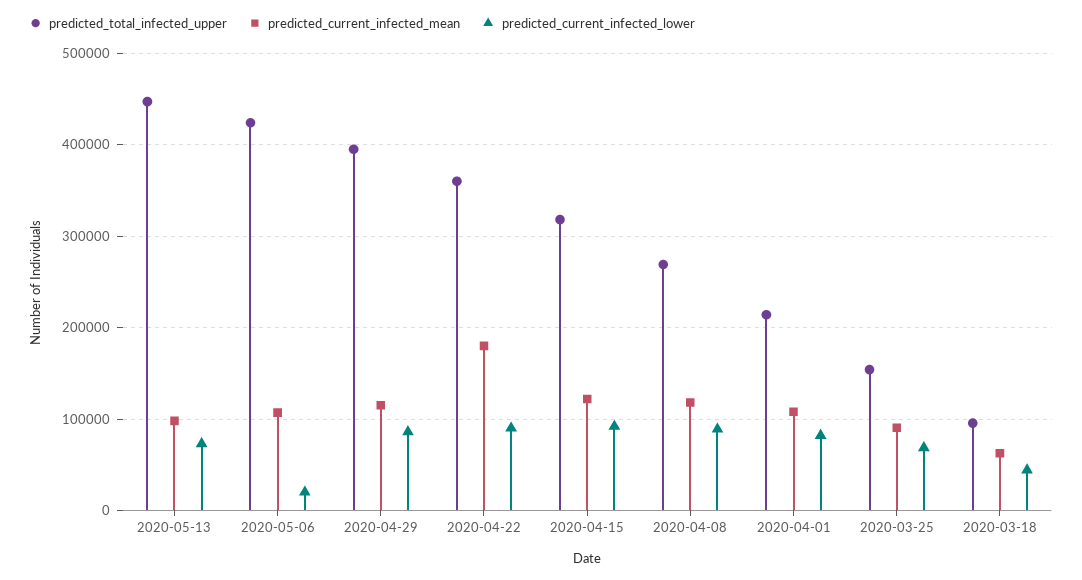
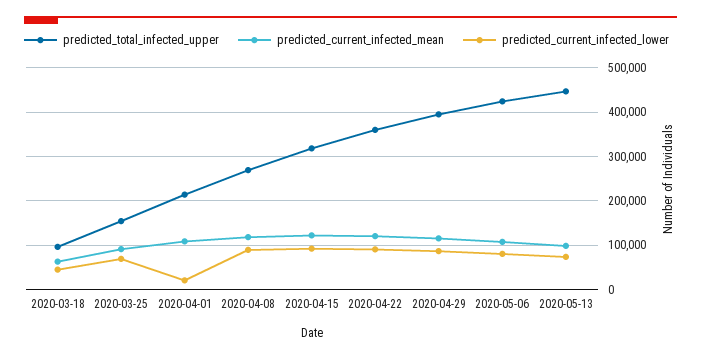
predicted_current_infected_lower, 2020-05-06: 20000 -> 80000
predicted_current_infected_mean, 2020-04-22: 180000 -> 120000
predicted_current_infected_lower, 2020-04-01: 80000 -> 20000

